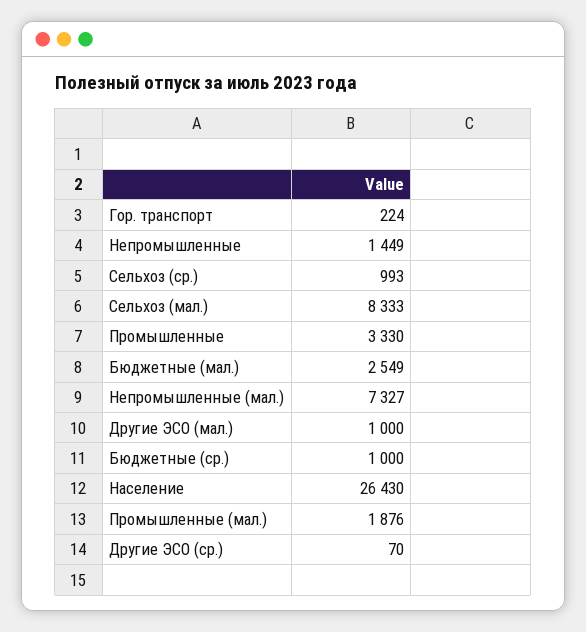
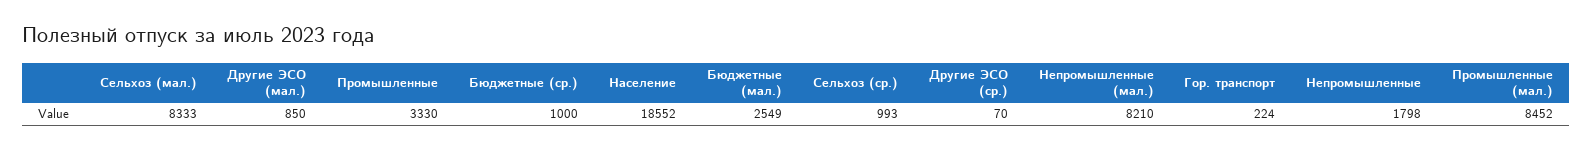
Непромышленные: 1449 -> 1798
Непромышленные (мал.): 7327 -> 8210
Другие ЭСО (мал.): 1000 -> 850
Население: 26430 -> 18552
Промышленные (мал.): 1876 -> 8452

